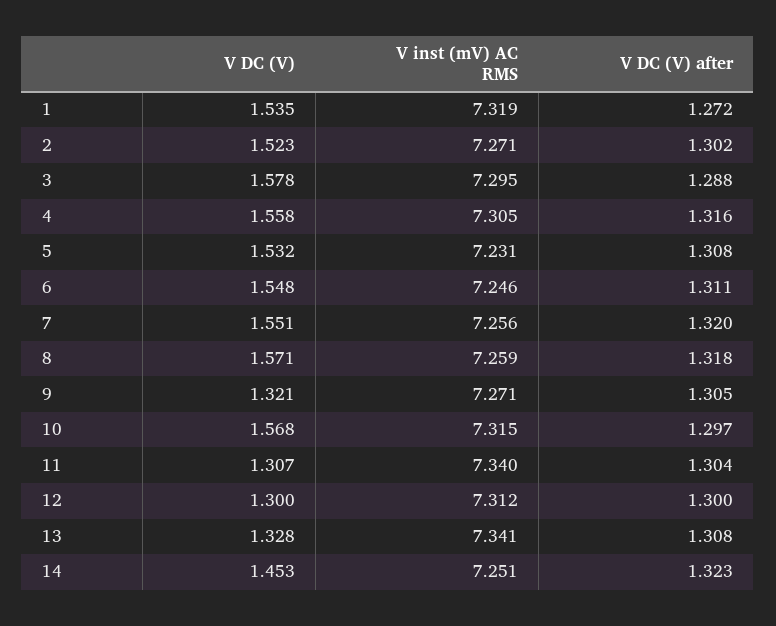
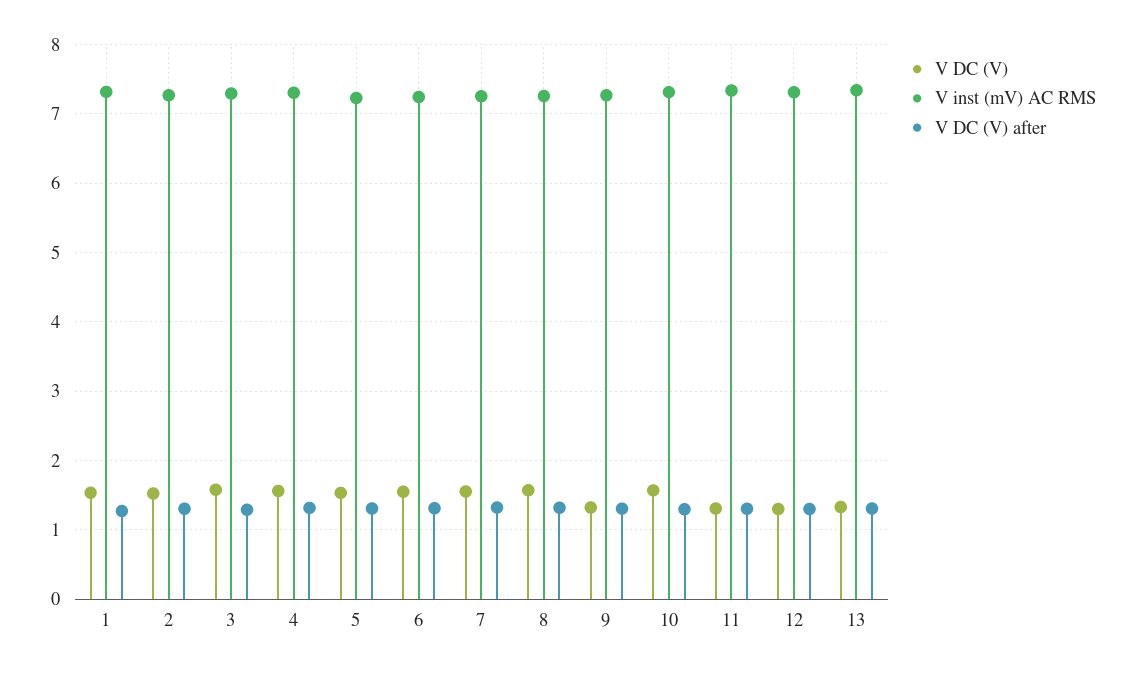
V DC (V), 14: 1.453 -> none
V inst (mV) AC RMS, 14: 7.251 -> none
V DC (V) after, 14: 1.323 -> none

